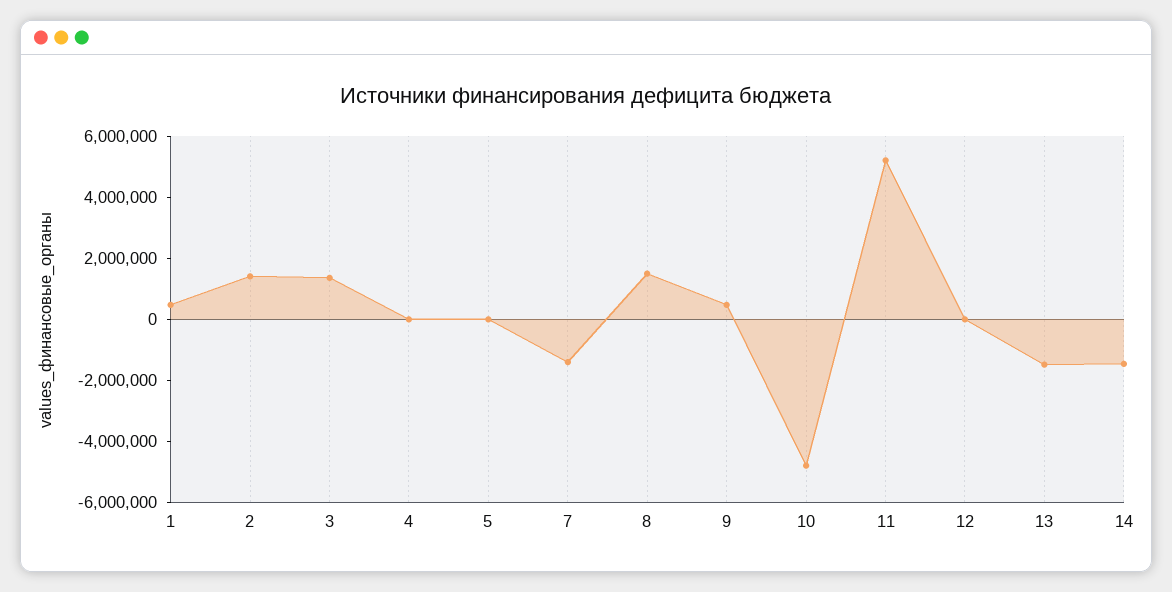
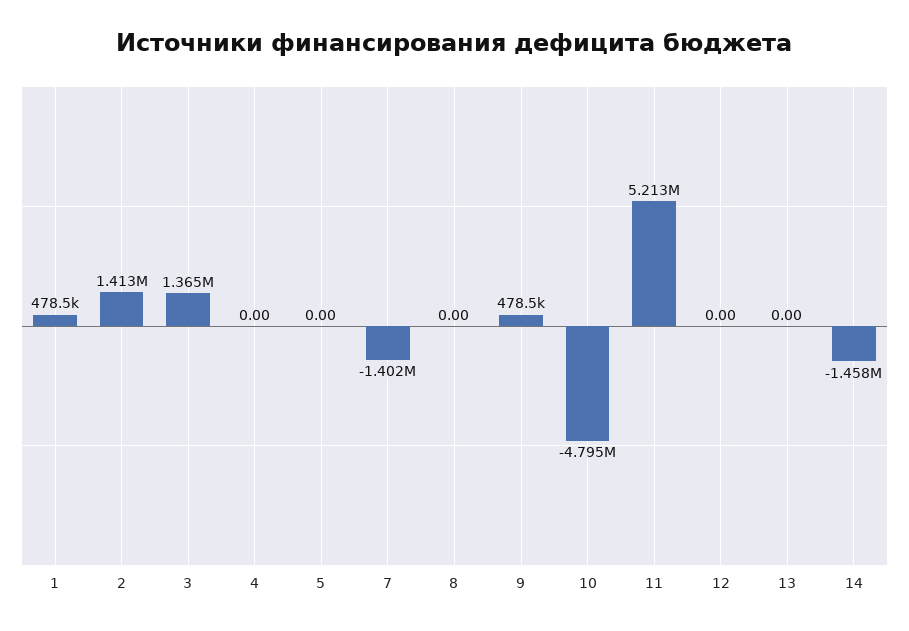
8: 1500000 -> 0
13: -1500000 -> 0

